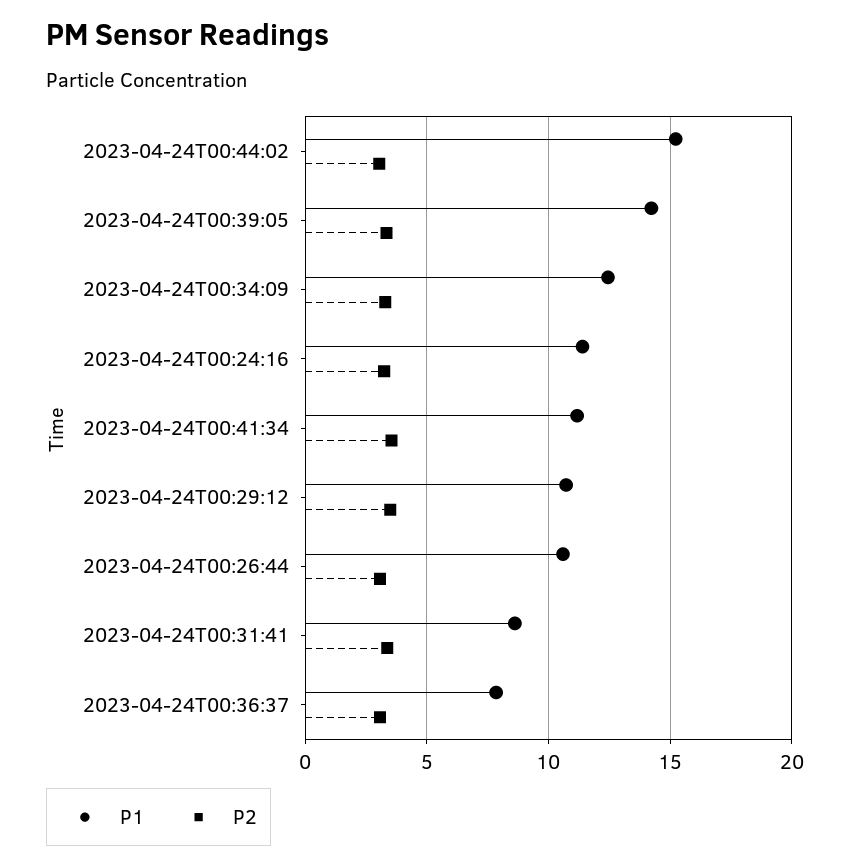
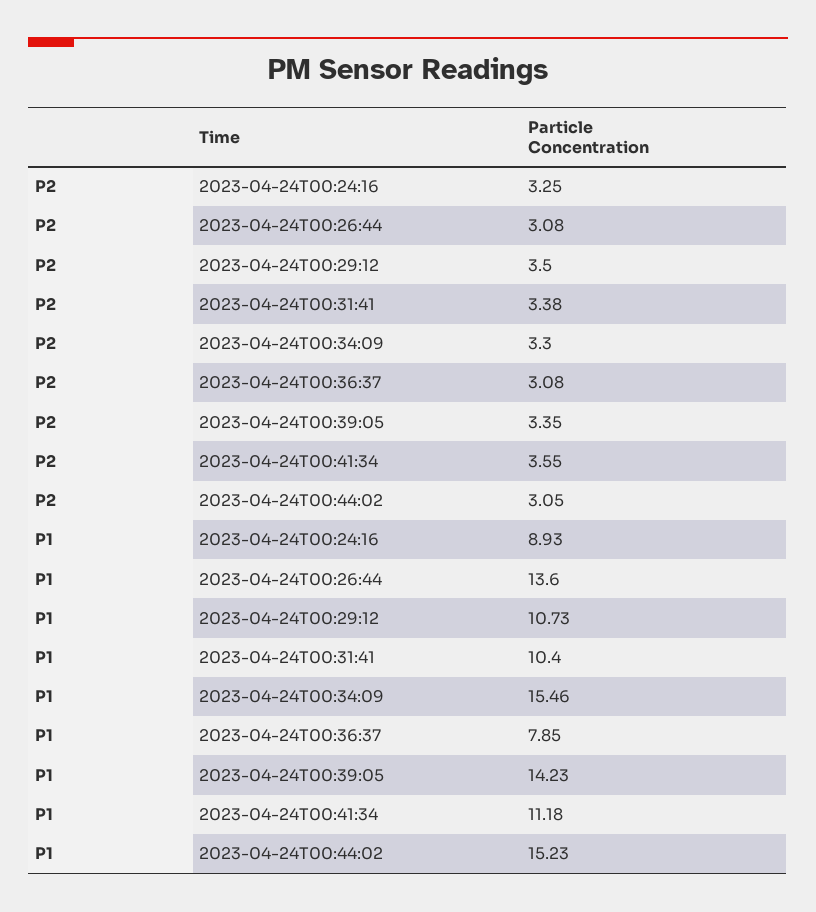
P1, 2023-04-24T00:34:09: 12.5 -> 15.46
P1, 2023-04-24T00:24:16: 11.5 -> 8.93
P1, 2023-04-24T00:26:44: 10.5 -> 13.6
P1, 2023-04-24T00:31:41: 8.5 -> 10.4

